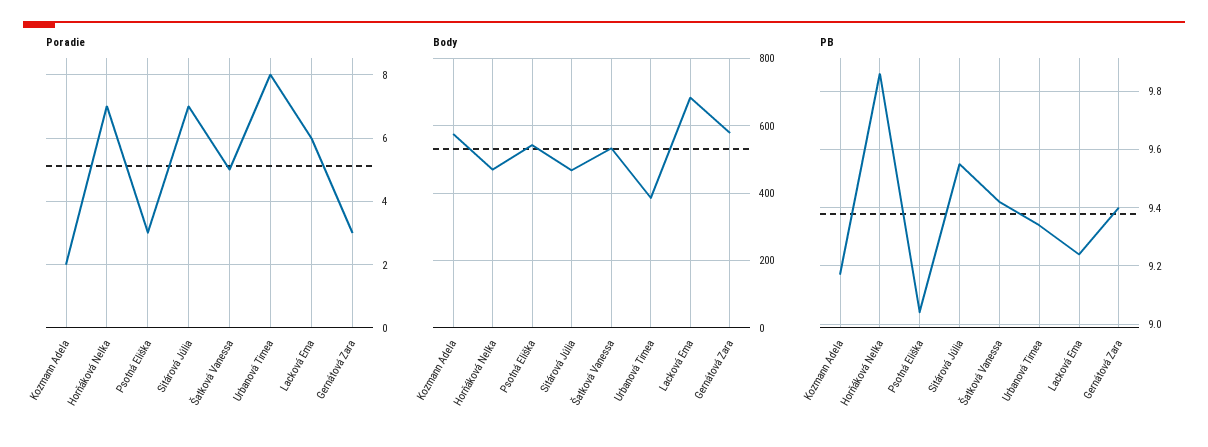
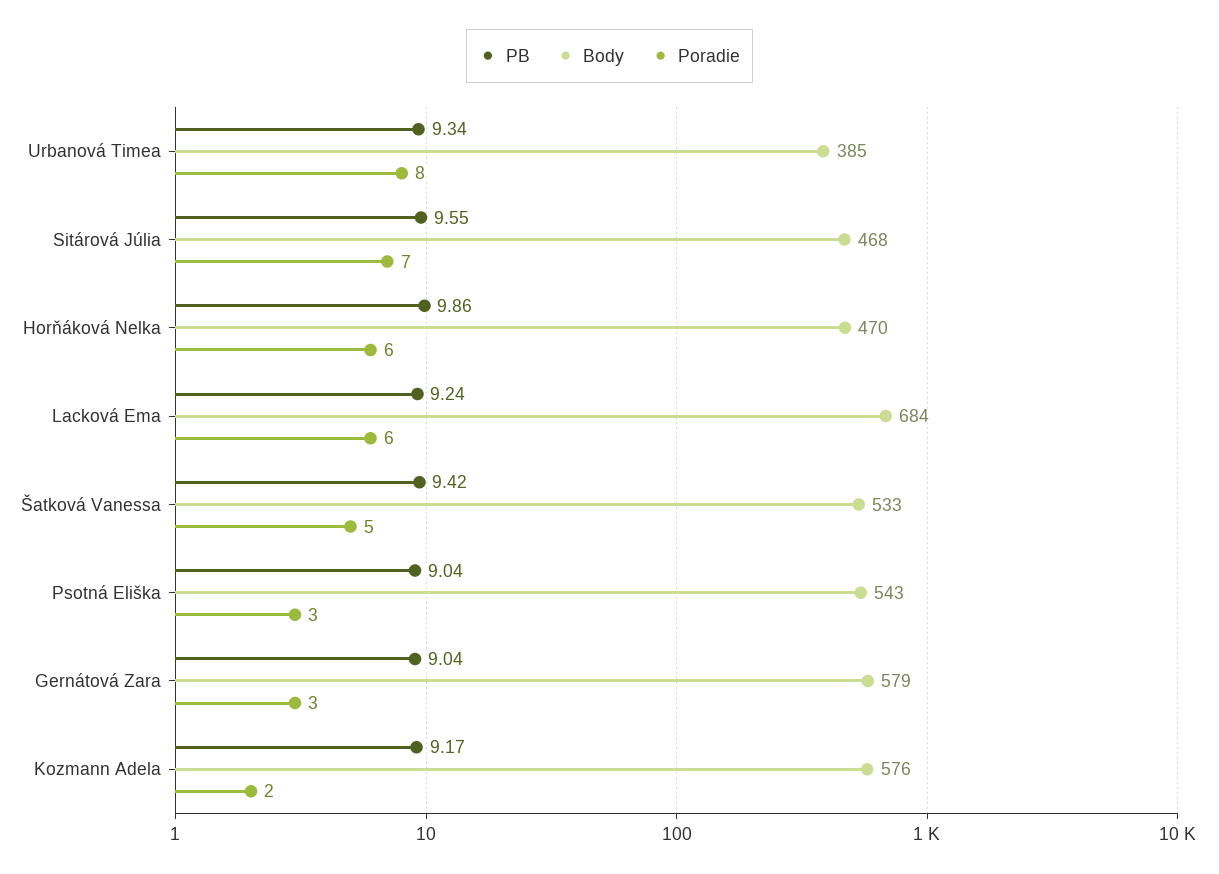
Poradie, Horňáková Nelka: 7 -> 6
PB, Gernátová Zara: 9.4 -> 9.04

